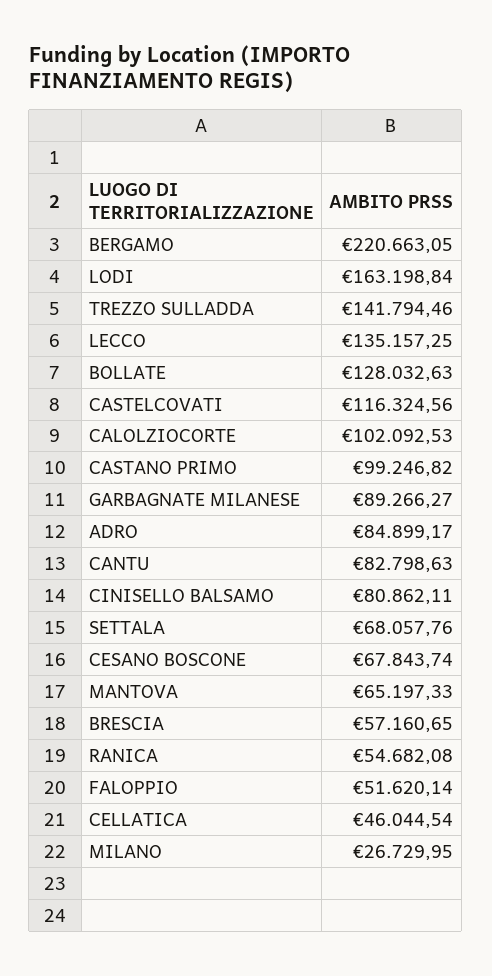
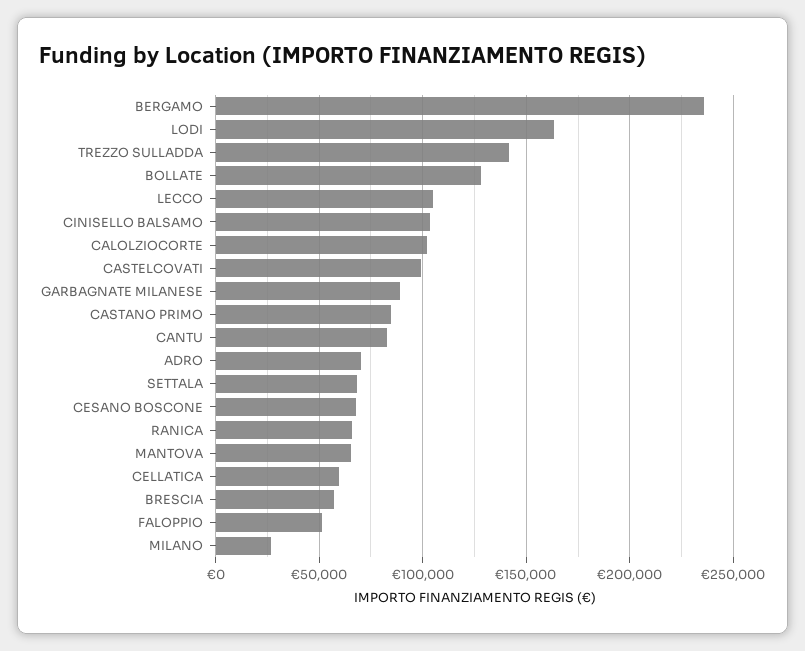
BERGAMO: 220663.05 -> 235000
LECCO: 135157.25 -> 105000
CASTELCOVATI: 116324.56 -> 100000
CASTANO PRIMO: 99246.82 -> 85000
ADRO: 84899.17 -> 70000
CINISELLO BALSAMO: 80862.11 -> 105000
RANICA: 54682.08 -> 65000
CELLATICA: 46044.54 -> 60000

